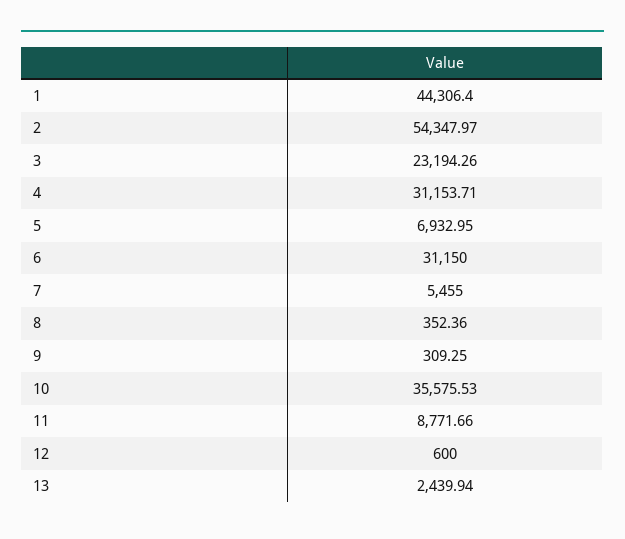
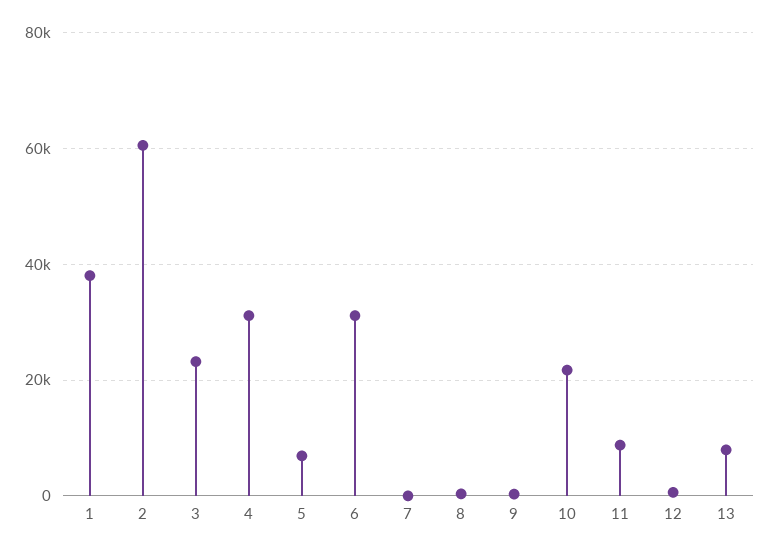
1: 44306.4 -> 38000
2: 54347.97 -> 60000
7: 5455 -> 0
10: 35575.53 -> 22000
13: 2439.94 -> 8000

